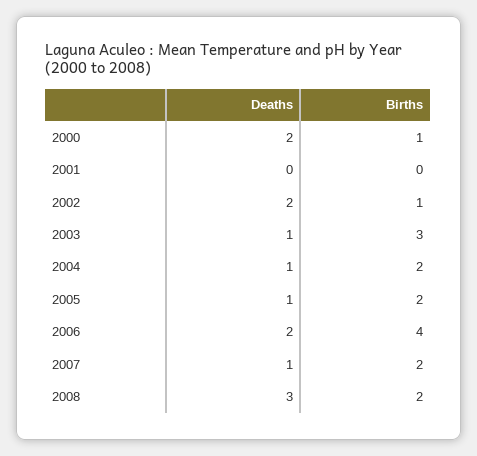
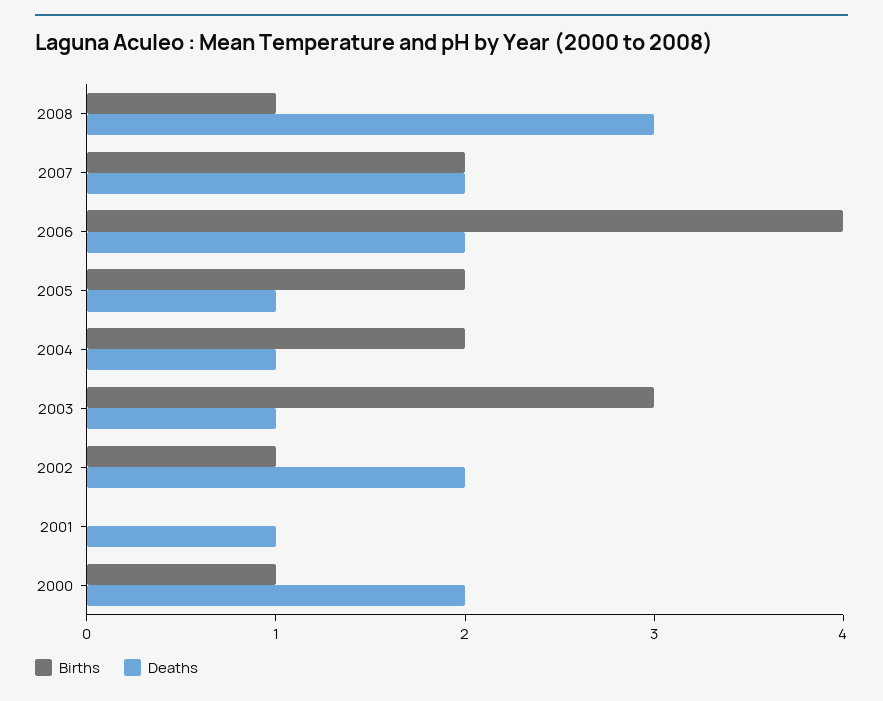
Deaths, 2001: 0 -> 1
Deaths, 2007: 1 -> 2
Births, 2008: 2 -> 1

